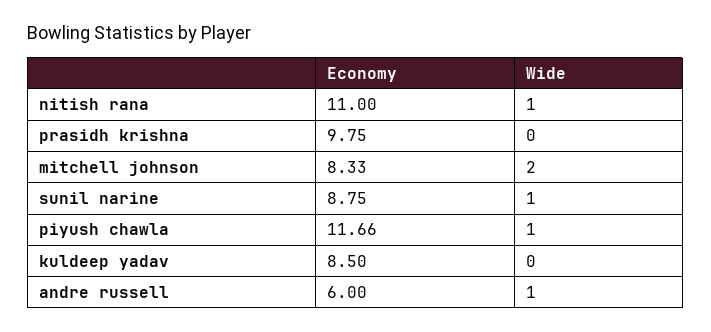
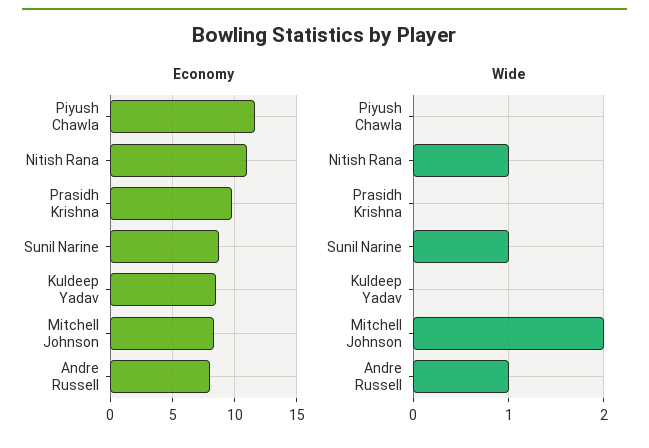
Wide, piyush chawla: 1 -> 0
Economy, andre russell: 6 -> 8

